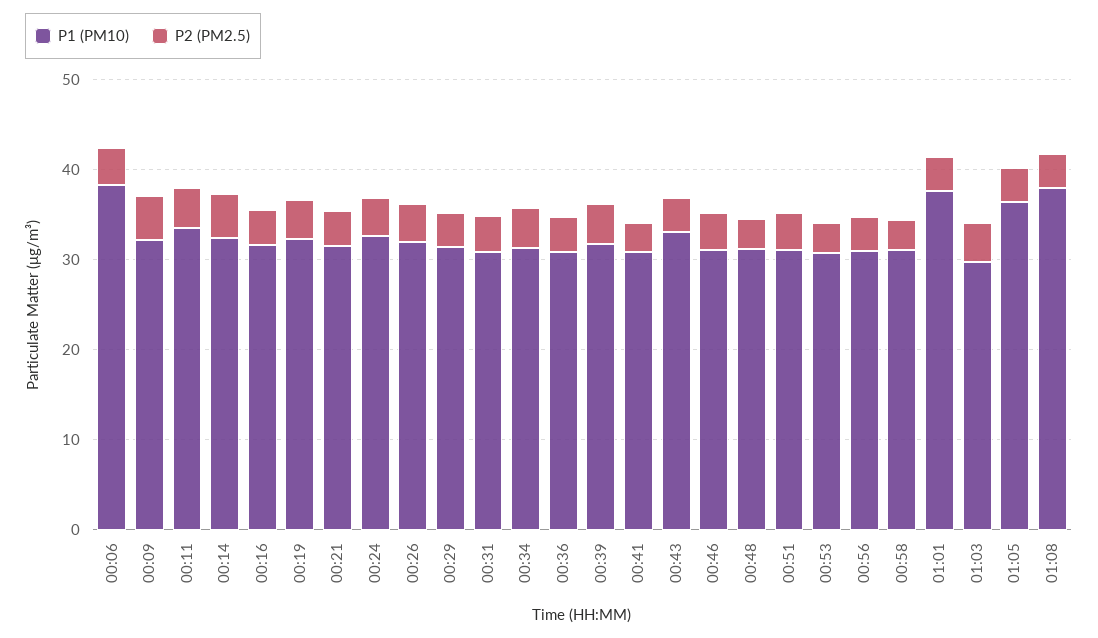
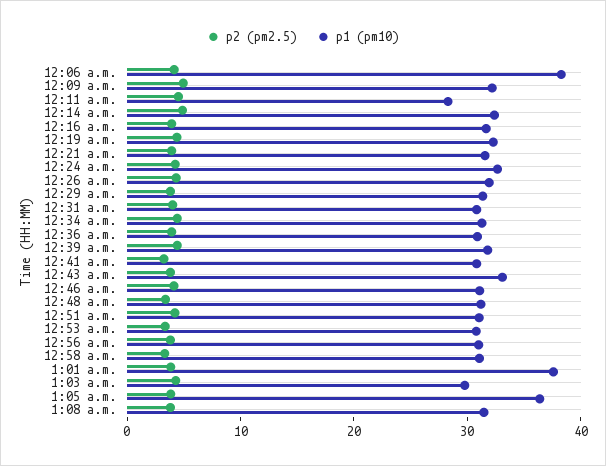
P1 (PM10), 00:11: 34 -> 28
P1 (PM10), 01:08: 38 -> 32

